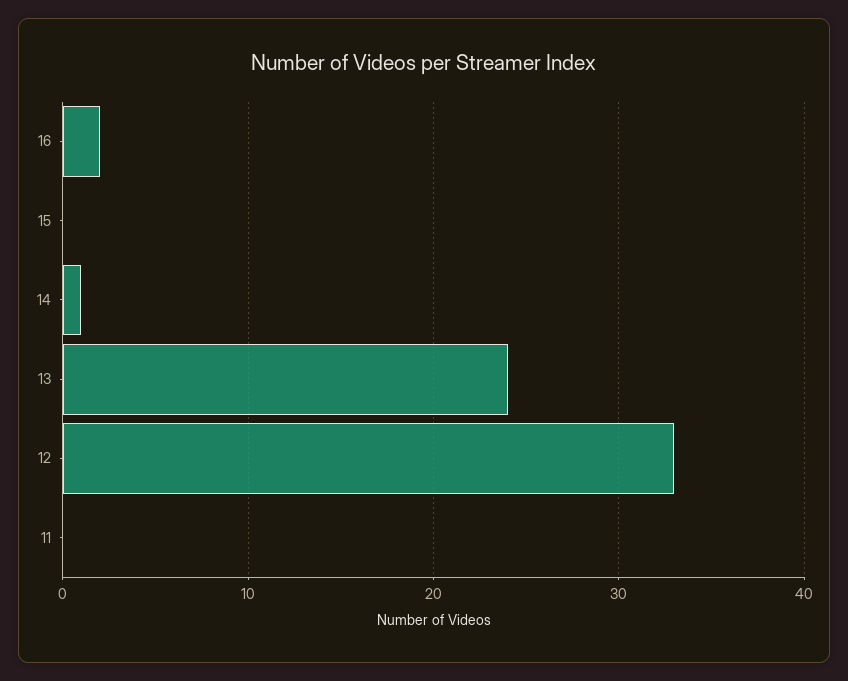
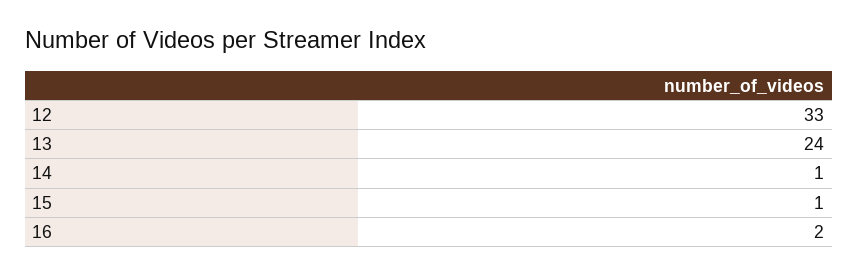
15: 0 -> 1
11: 0 -> none

